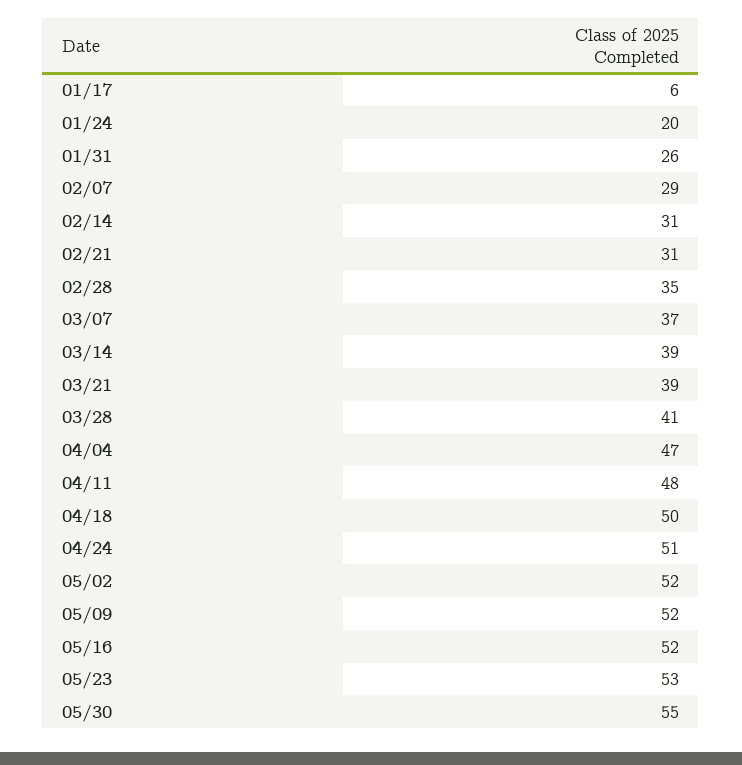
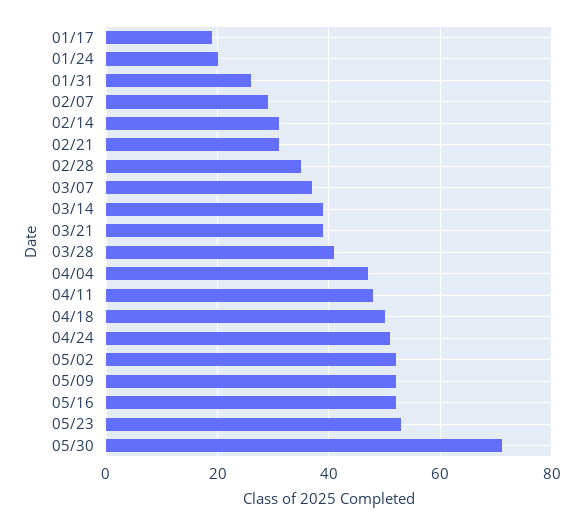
01/17: 6 -> 20
05/30: 55 -> 70

